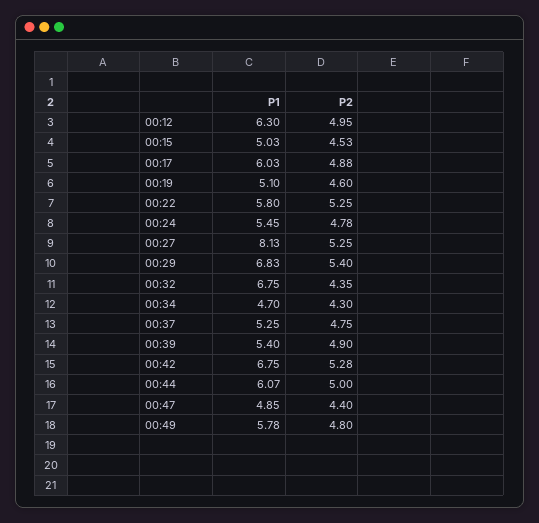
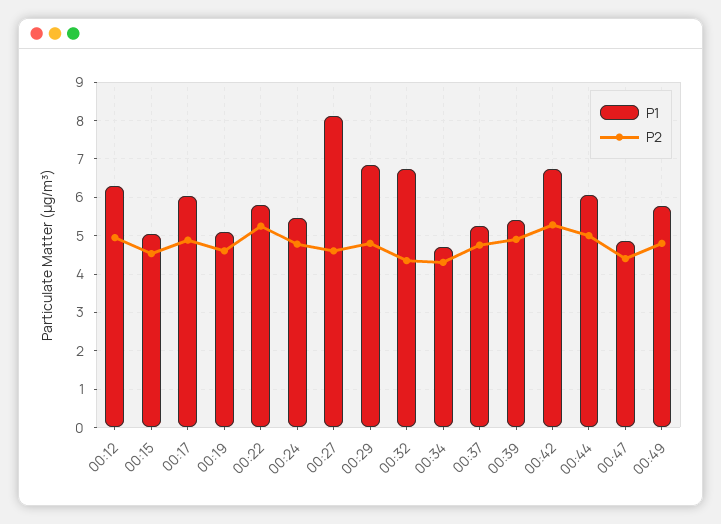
P2, 00:27: 5.25 -> 4.6
P2, 00:29: 5.4 -> 4.8

